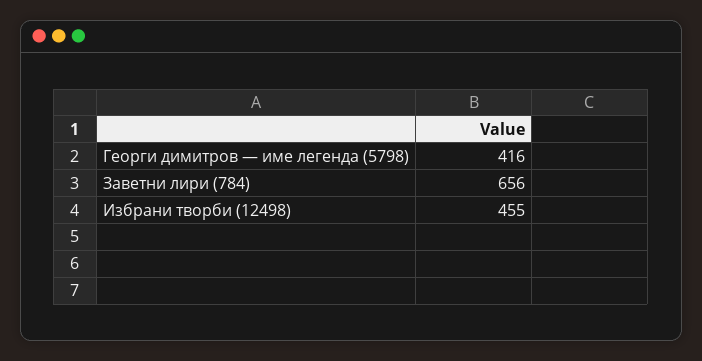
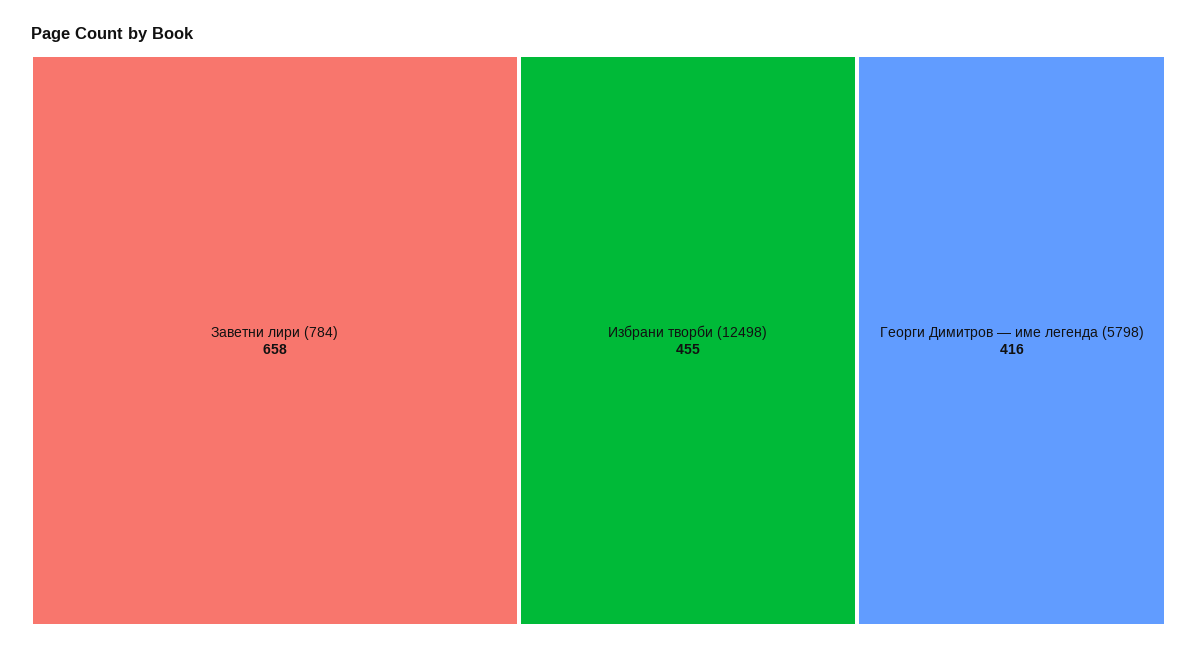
Заветни лири (784): 656 -> 658

